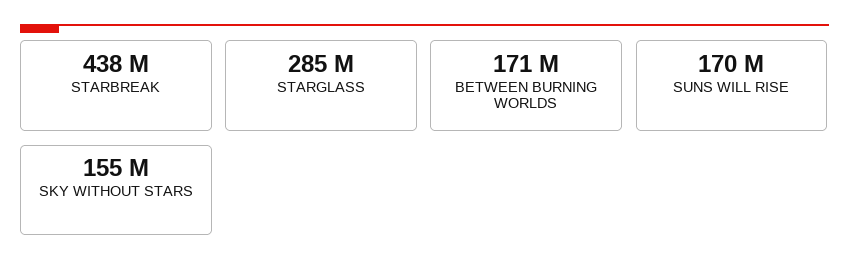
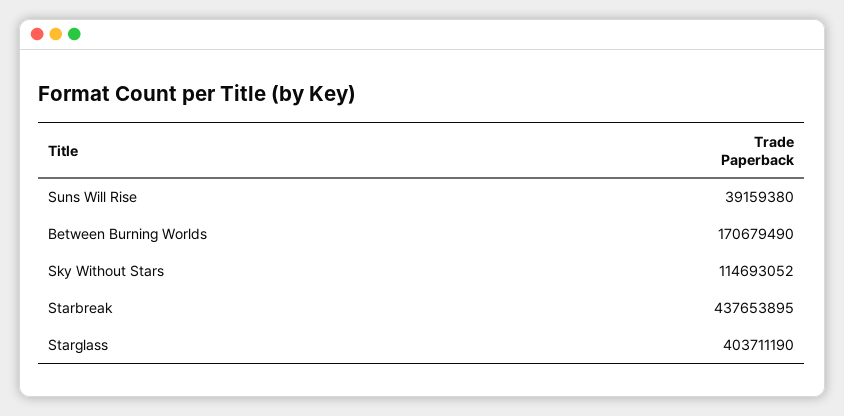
STARGLASS: 285000000 -> 403711190
SUNS WILL RISE: 170000000 -> 39159380
SKY WITHOUT STARS: 155000000 -> 114693052

